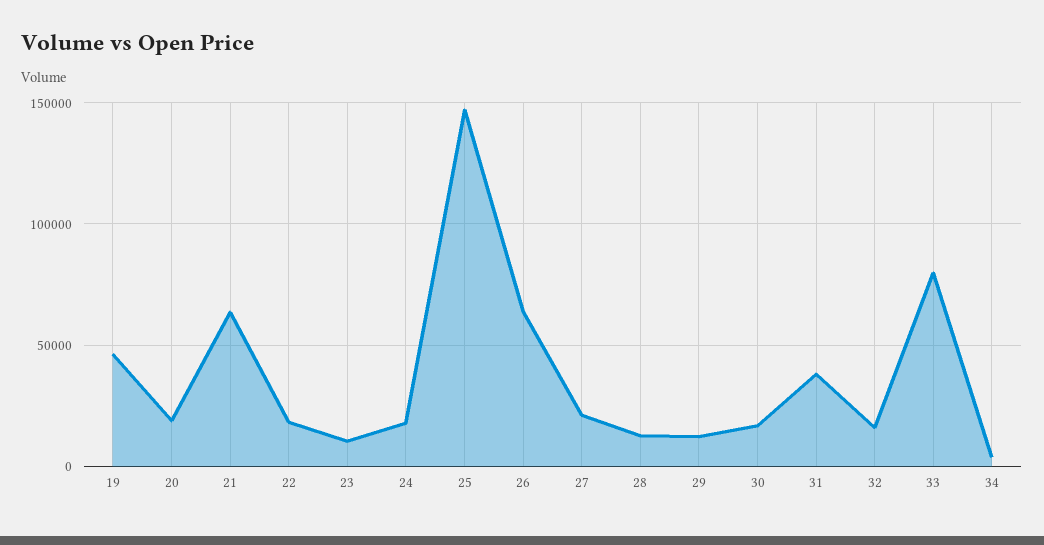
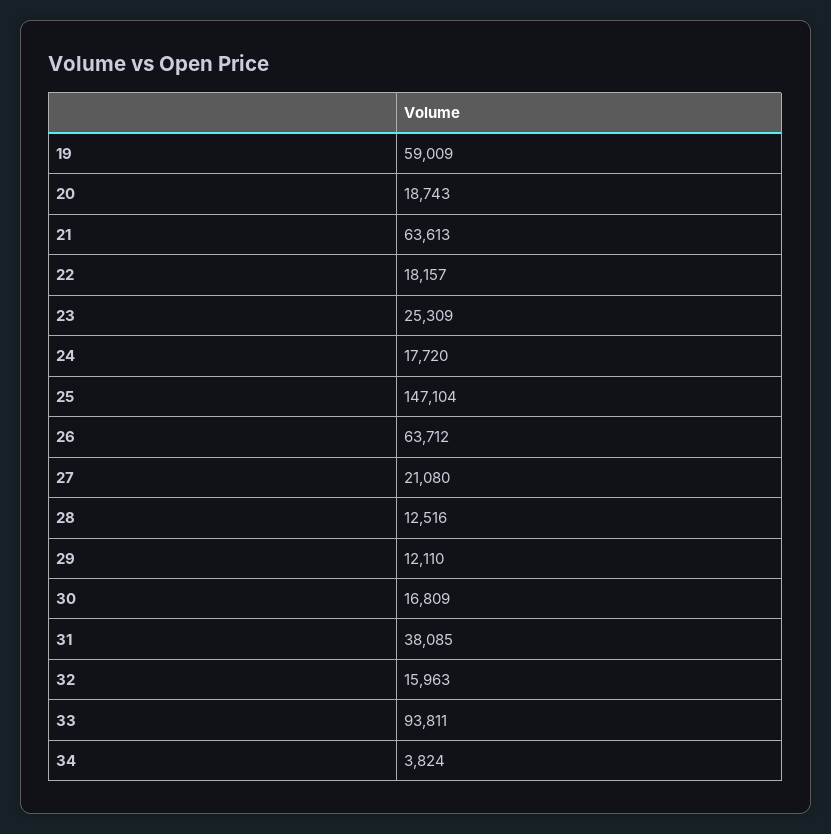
19: 45000 -> 59009
23: 10000 -> 25309
33: 80000 -> 93811

